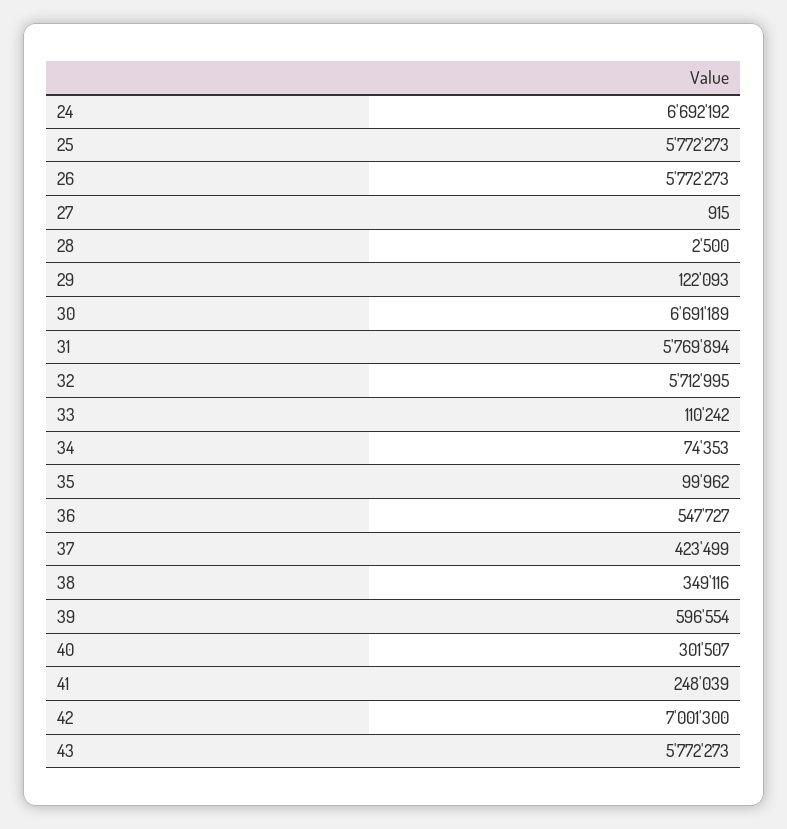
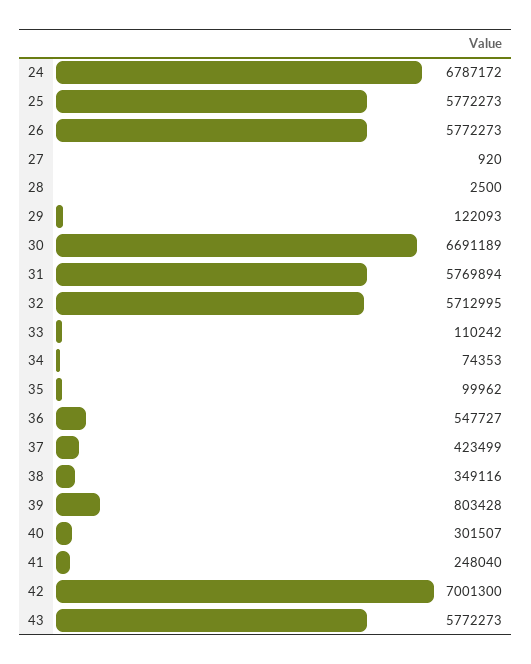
24: 6692192 -> 6787172
27: 915 -> 920
39: 596554 -> 803428
41: 248039 -> 248040

